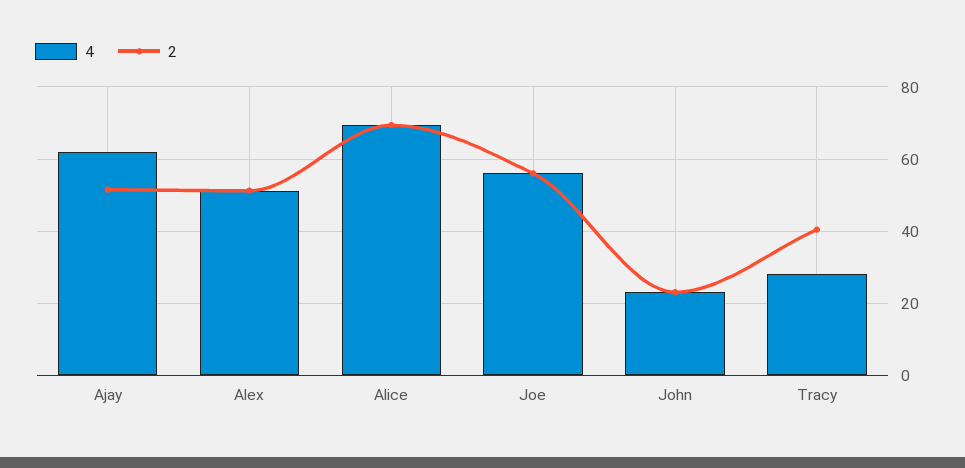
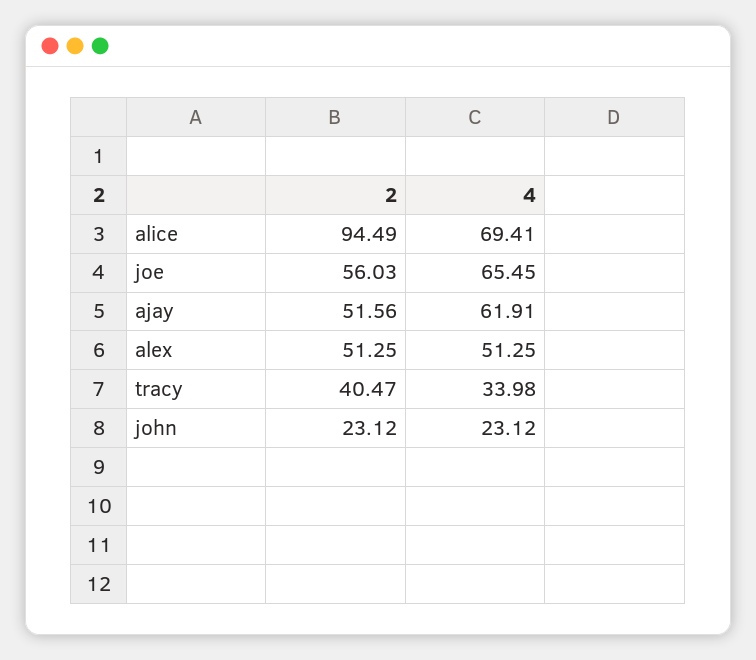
2, Alice: 70 -> 94.49
4, Joe: 56 -> 65.45
4, Tracy: 28 -> 33.98

